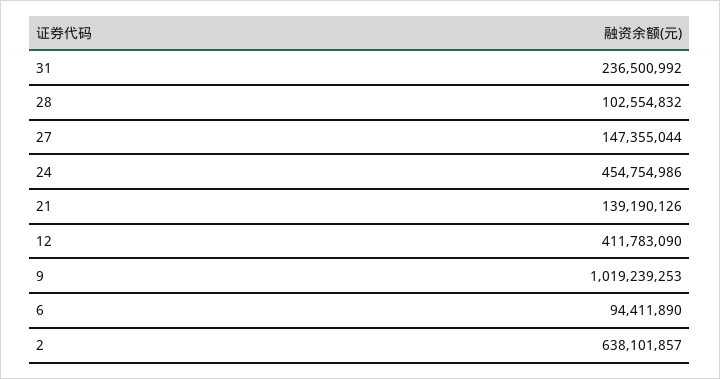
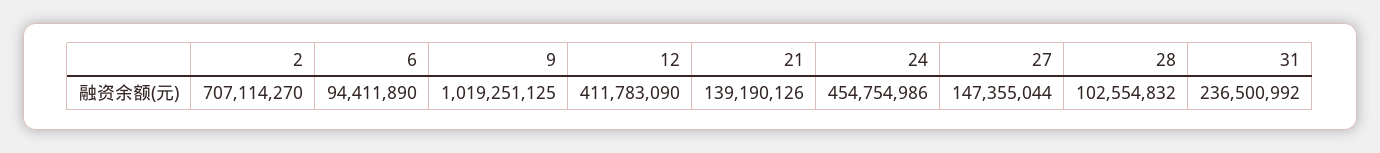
9: 1019239253 -> 1019251125
2: 638101857 -> 707114270

